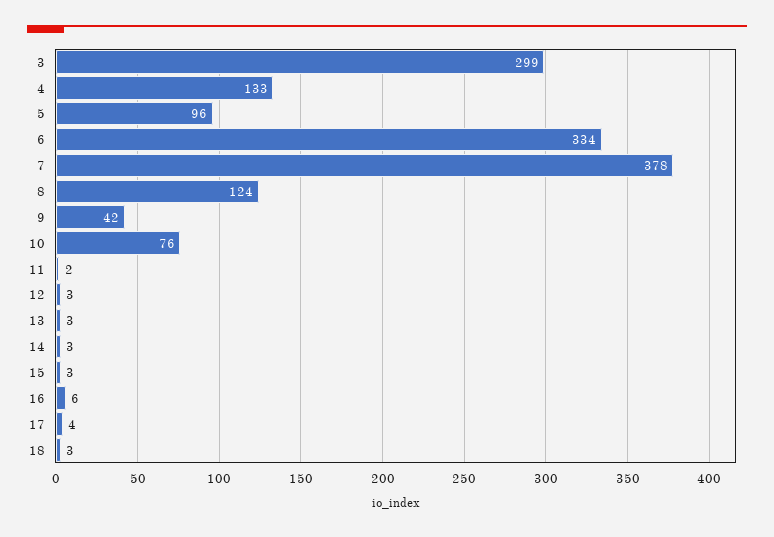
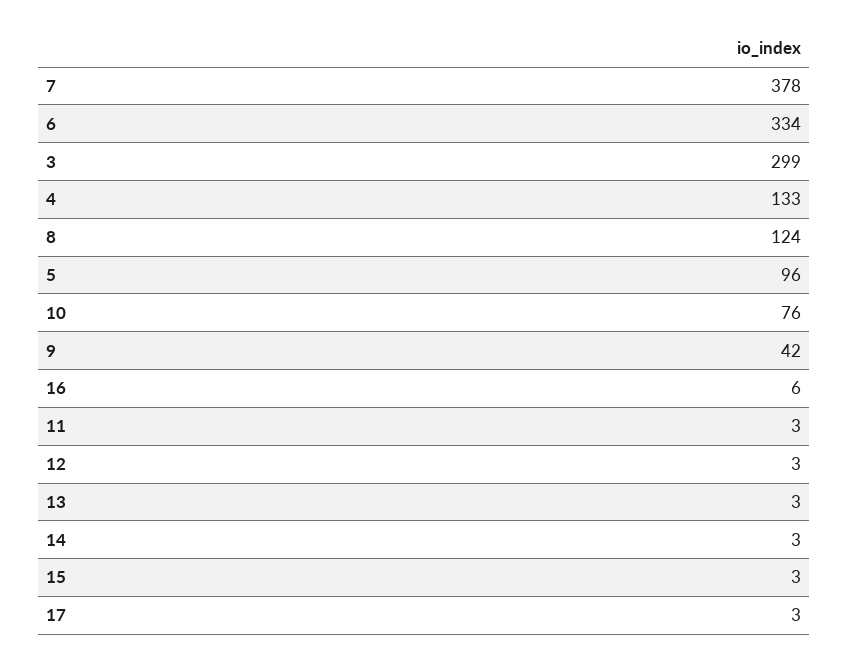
11: 2 -> 3
17: 4 -> 3
18: 3 -> none

